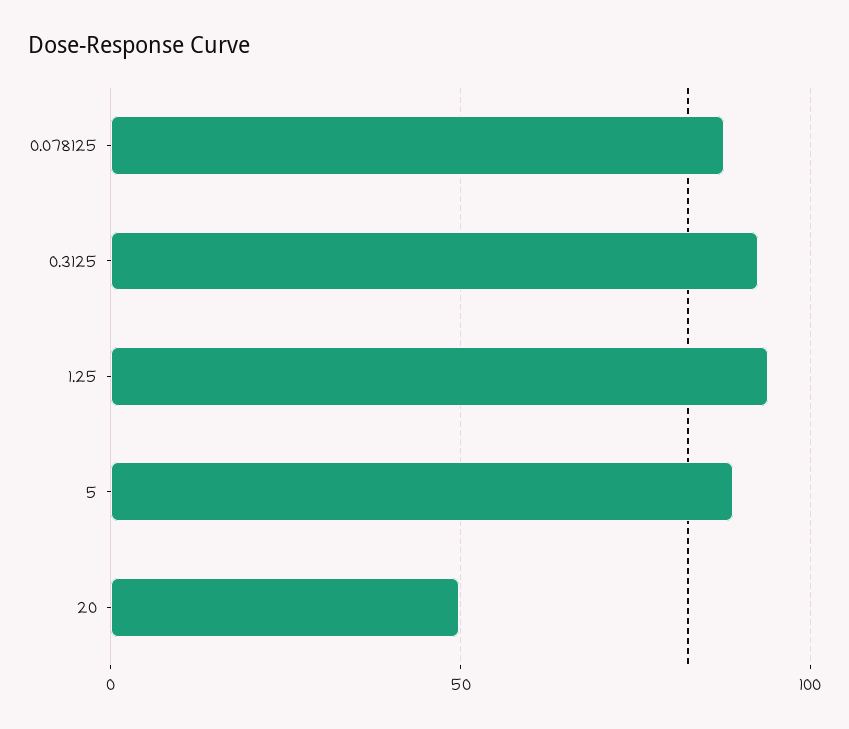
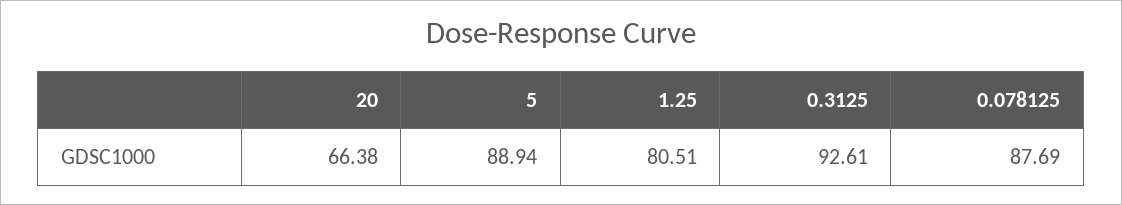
1.25: 95 -> 80.51
20: 50 -> 66.38

